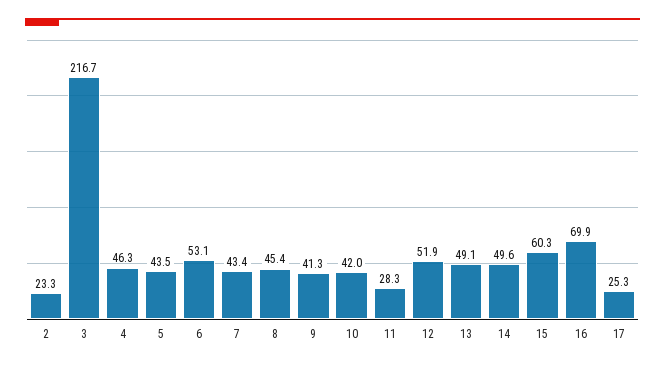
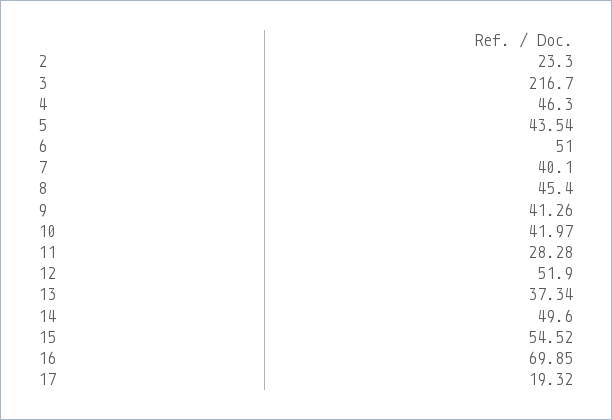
6: 53.1 -> 51
7: 43.4 -> 40.1
13: 49.1 -> 37.34
15: 60.3 -> 54.52
17: 25.3 -> 19.32

